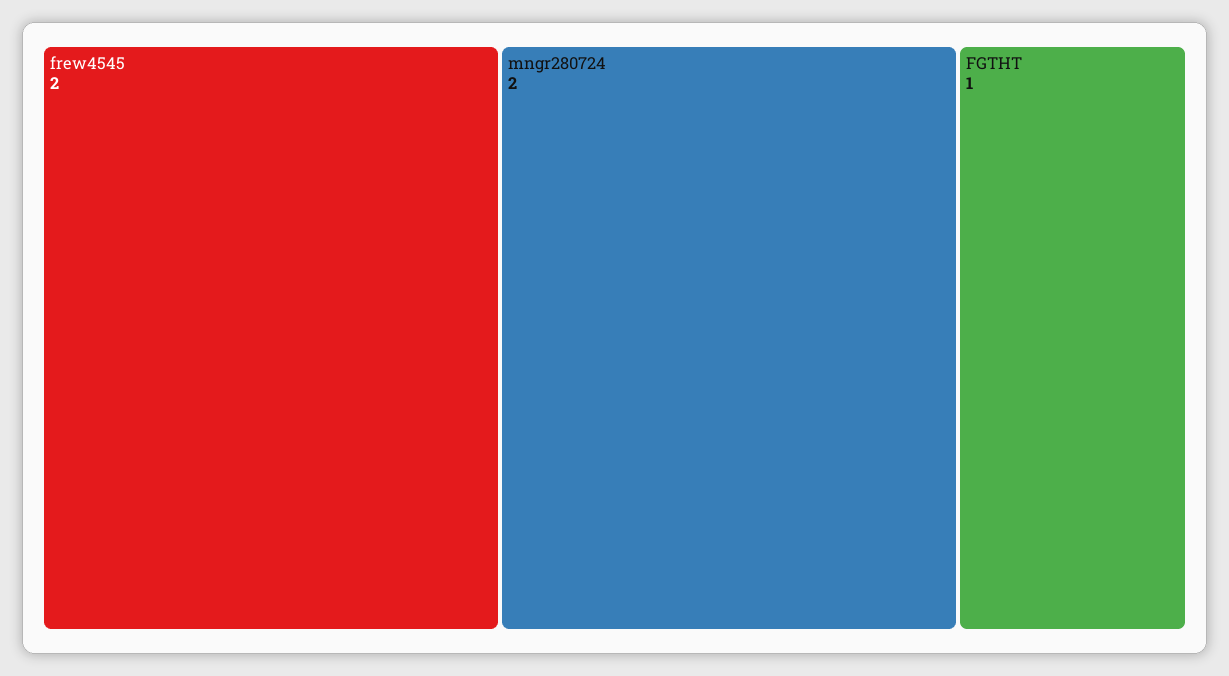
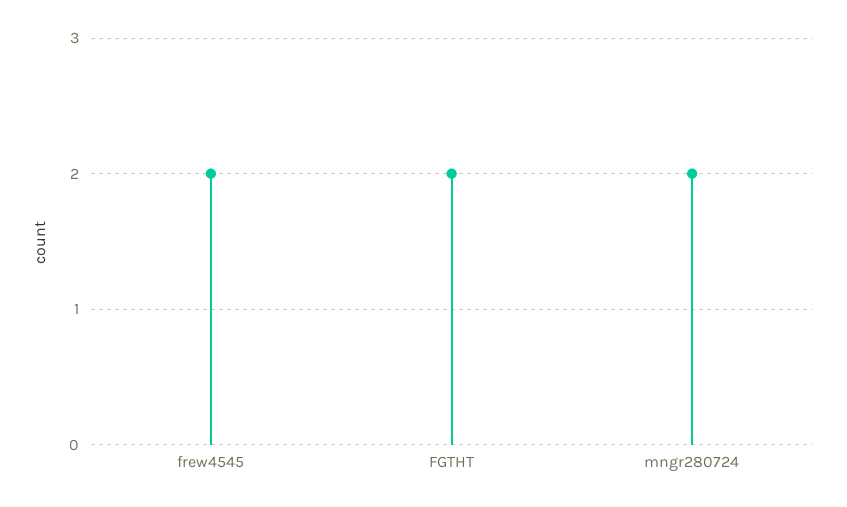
FGTHT: 1 -> 2

